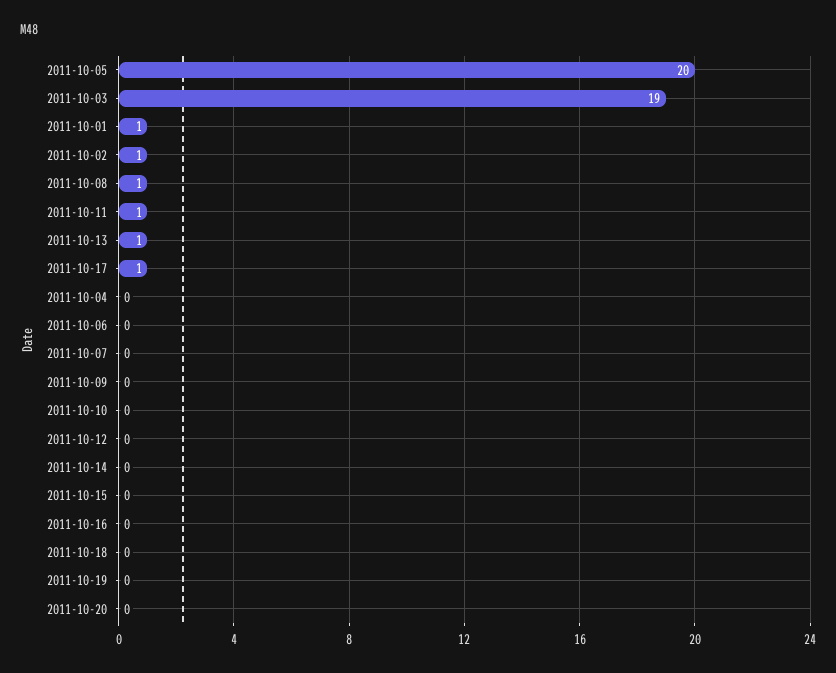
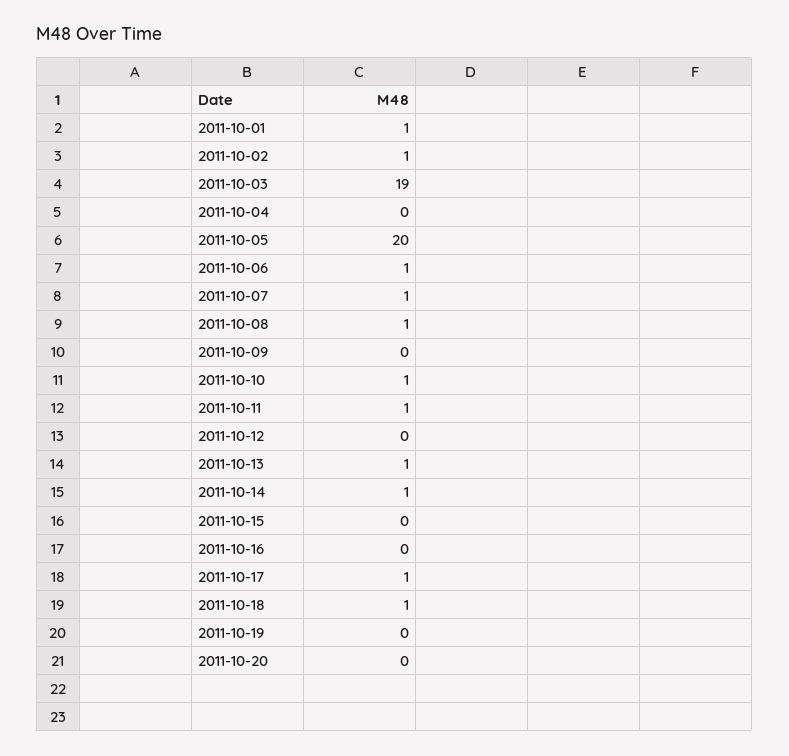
2011-10-06: 0 -> 1
2011-10-07: 0 -> 1
2011-10-10: 0 -> 1
2011-10-14: 0 -> 1
2011-10-18: 0 -> 1

